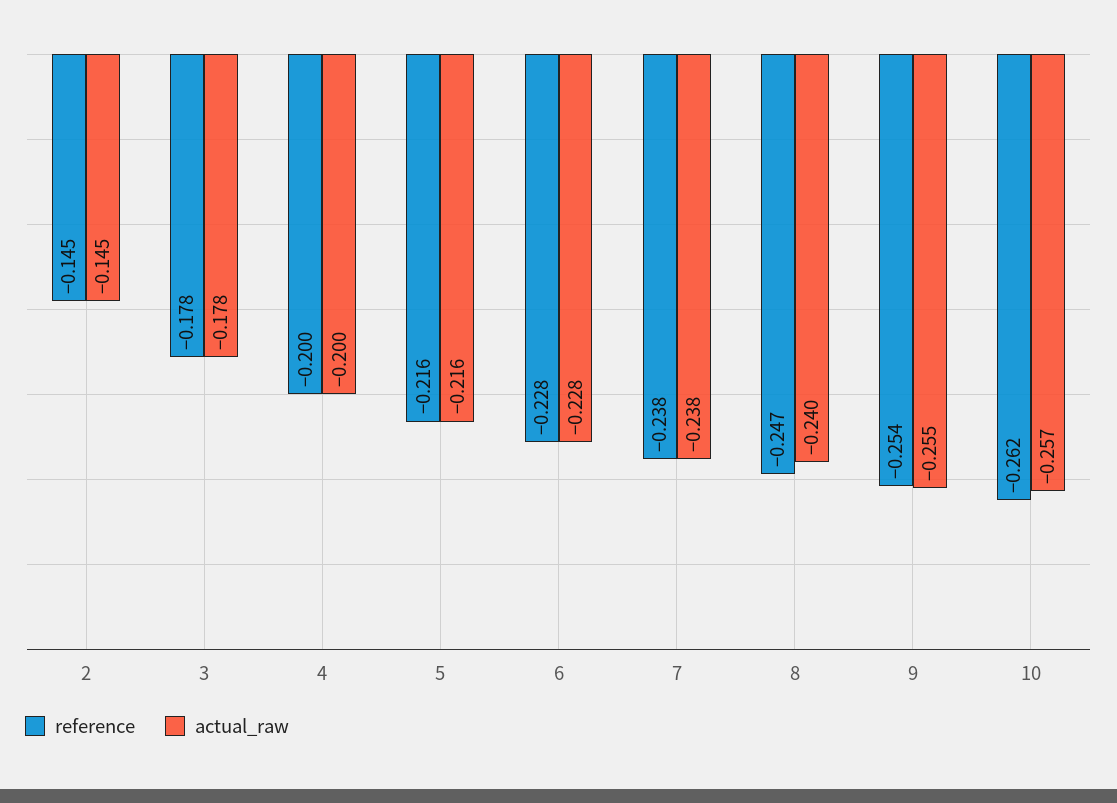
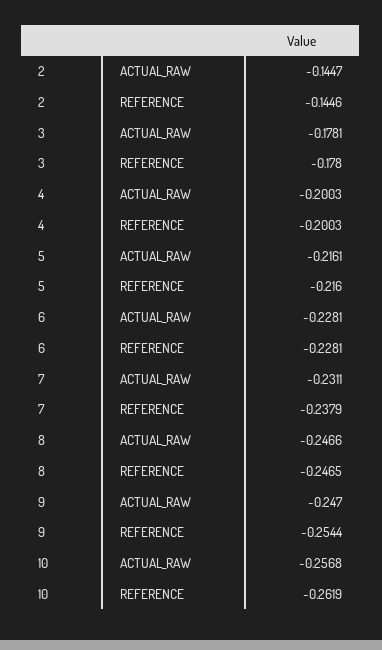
actual_raw, 7: -0.238 -> -0.2311
actual_raw, 8: -0.24 -> -0.2466
actual_raw, 9: -0.255 -> -0.247

